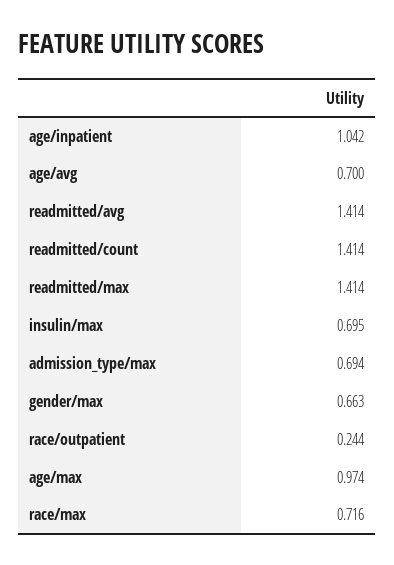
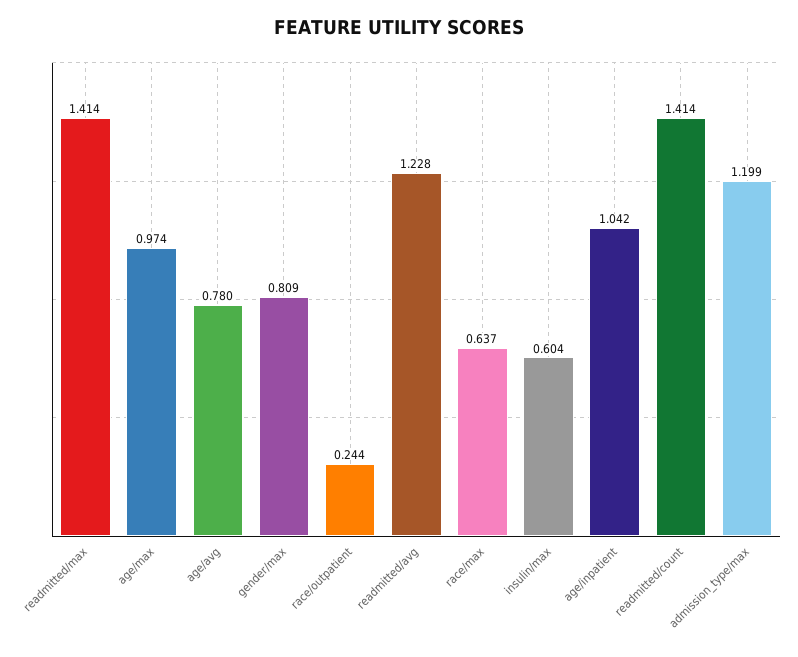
age/avg: 0.7 -> 0.78
readmitted/avg: 1.414 -> 1.228
insulin/max: 0.695 -> 0.604
admission_type/max: 0.694 -> 1.199
gender/max: 0.663 -> 0.809
race/max: 0.716 -> 0.637

